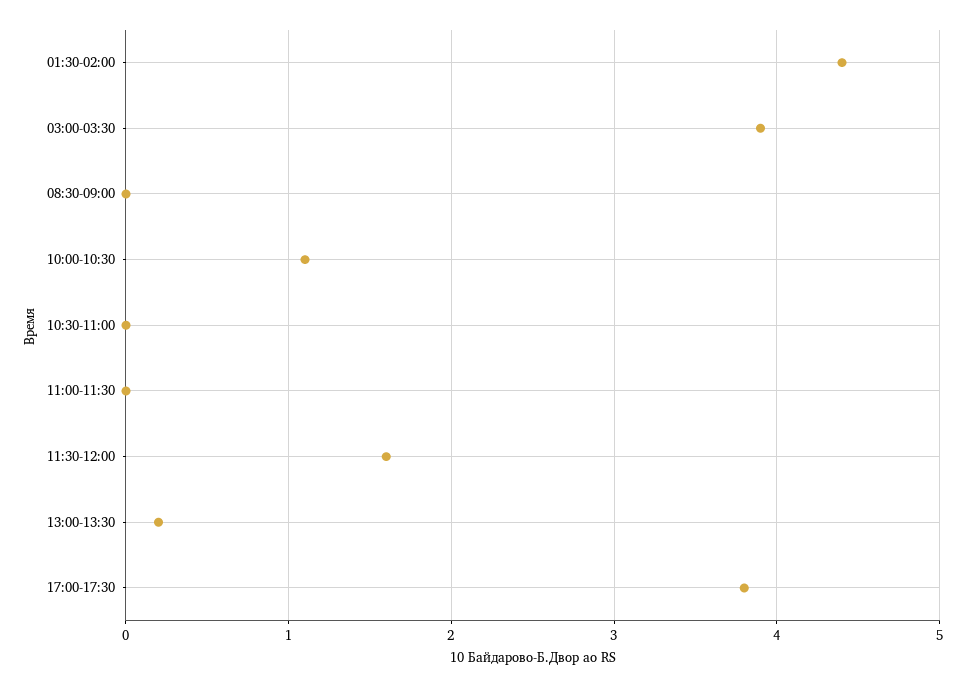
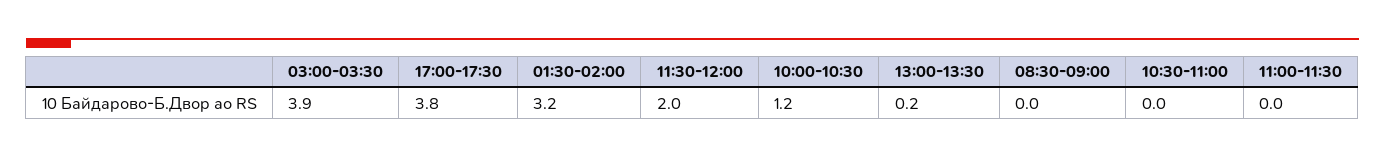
01:30-02:00: 4.4 -> 3.2
10:00-10:30: 1.1 -> 1.2
11:30-12:00: 1.6 -> 2

